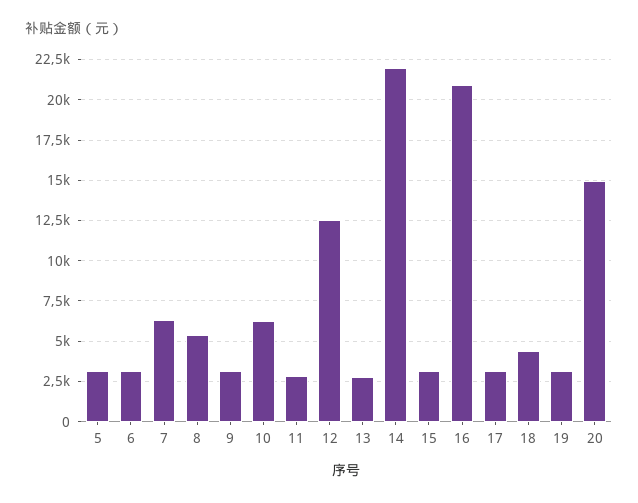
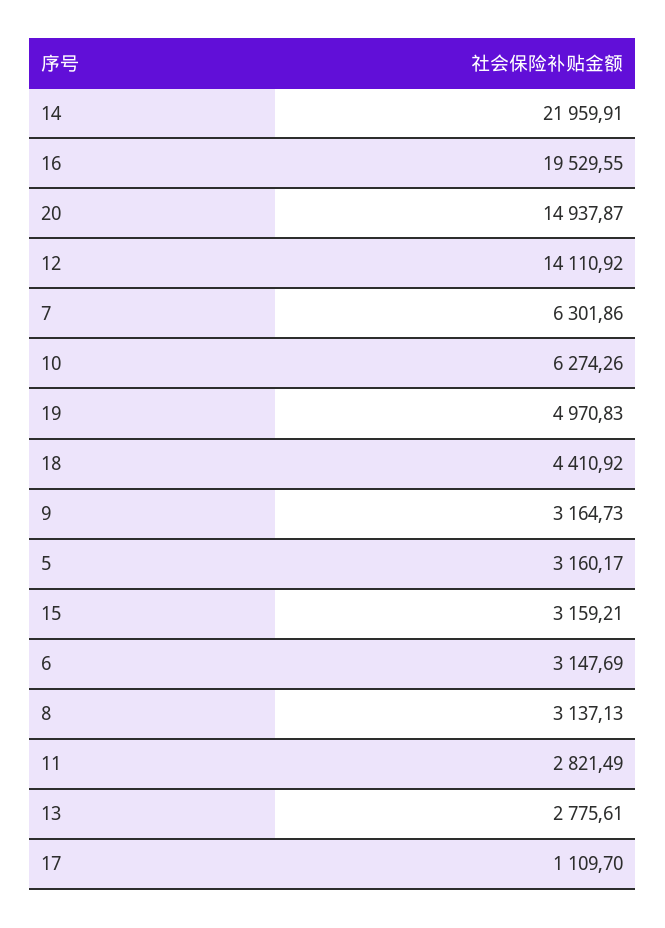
8: 5500 -> 3137.13
12: 12500 -> 14110.92
16: 21000 -> 19529.55
17: 3000 -> 1109.7
19: 3000 -> 4970.83

